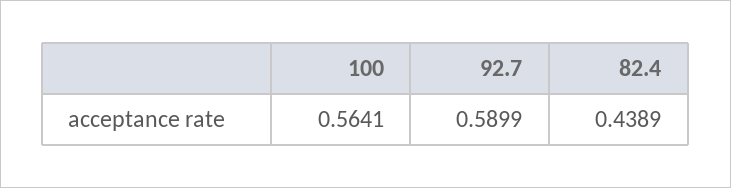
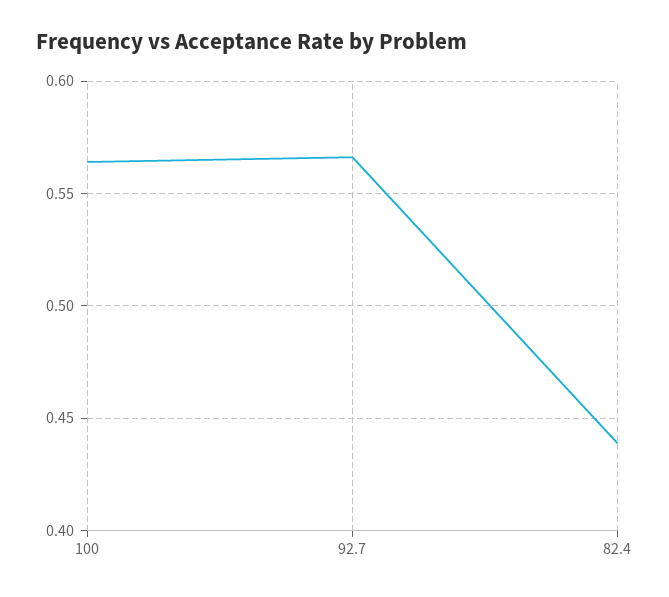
92.7: 0.5899 -> 0.565

